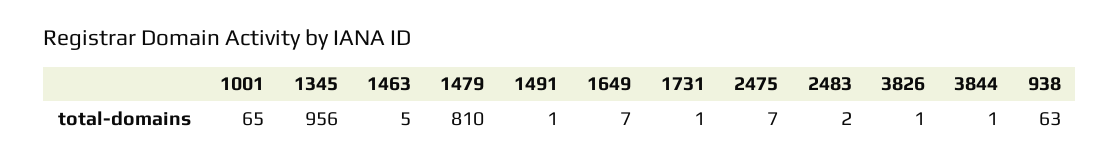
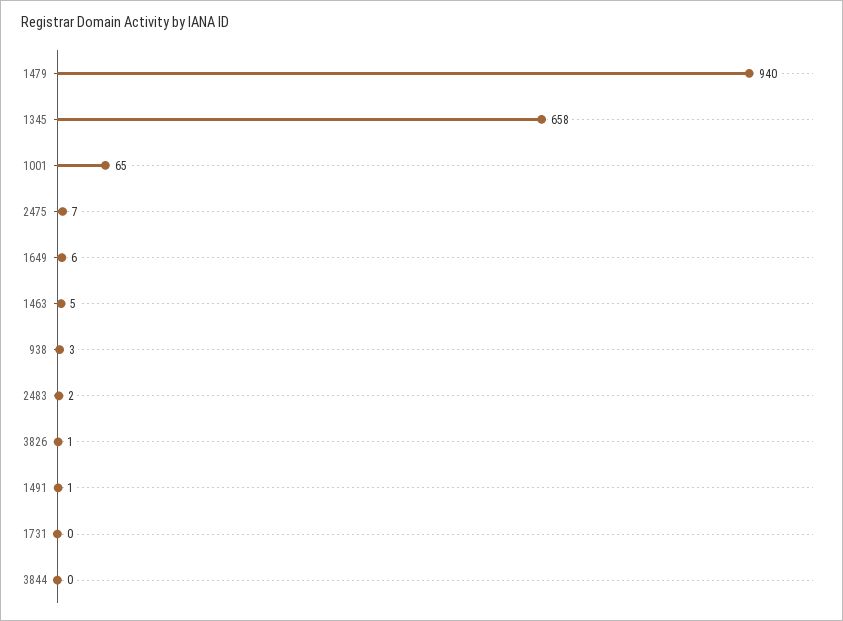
1345: 956 -> 658
1479: 810 -> 940
1649: 7 -> 6
1731: 1 -> 0
3844: 1 -> 0
938: 63 -> 3

